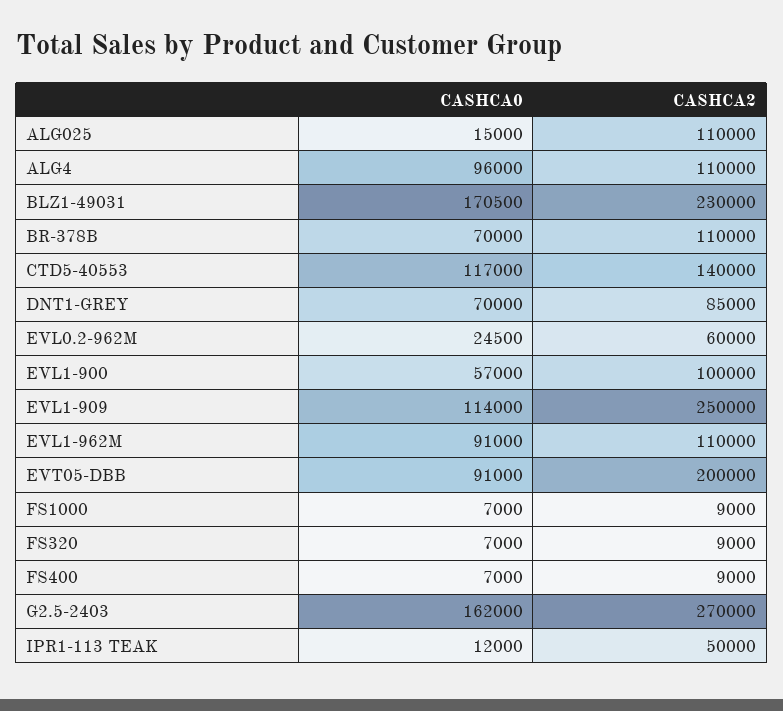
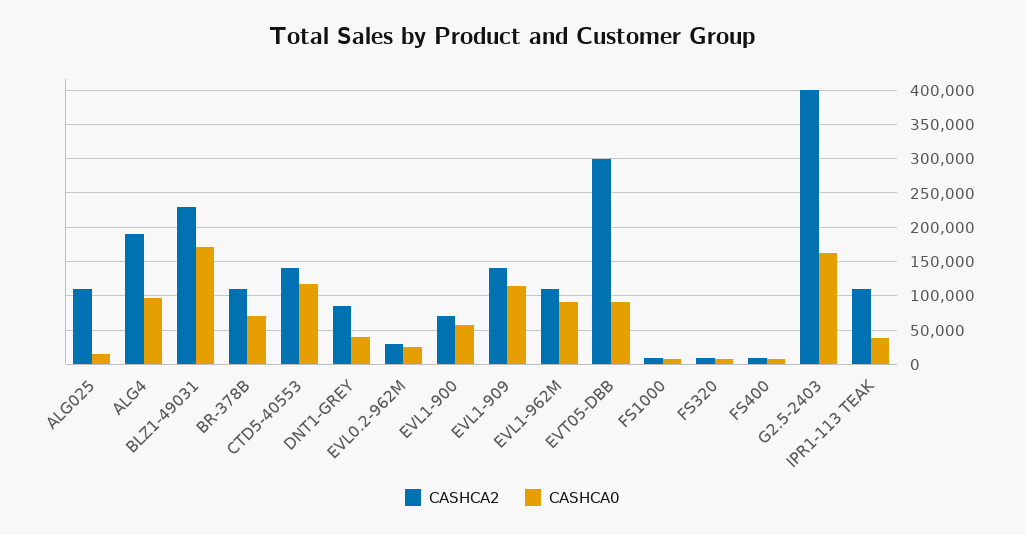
CASHCA2, ALG4: 110000 -> 190000
CASHCA0, DNT1-GREY: 70000 -> 40000
CASHCA2, EVL0.2-962M: 60000 -> 30000
CASHCA2, EVL1-900: 100000 -> 70000
CASHCA2, EVL1-909: 250000 -> 140000
CASHCA2, EVT05-DBB: 200000 -> 300000
CASHCA2, G2.5-2403: 270000 -> 400000
CASHCA0, IPR1-113 TEAK: 12000 -> 40000
CASHCA2, IPR1-113 TEAK: 50000 -> 110000

